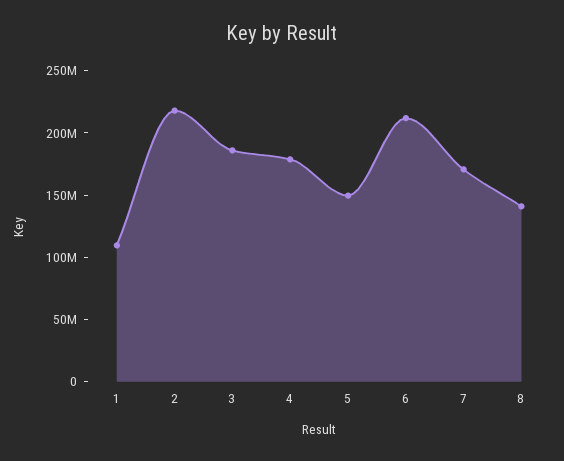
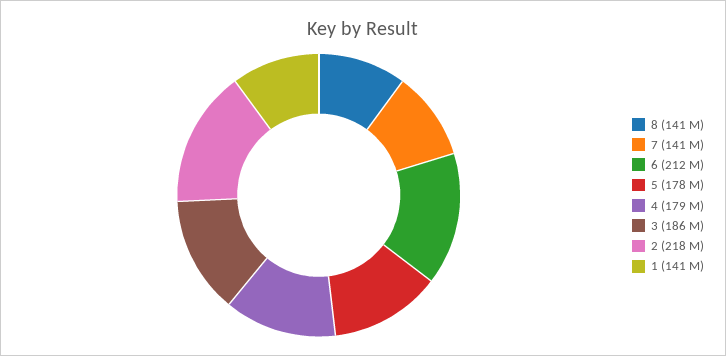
1: 110000000 -> 141000000
5: 150000000 -> 178000000
7: 170000000 -> 141000000

